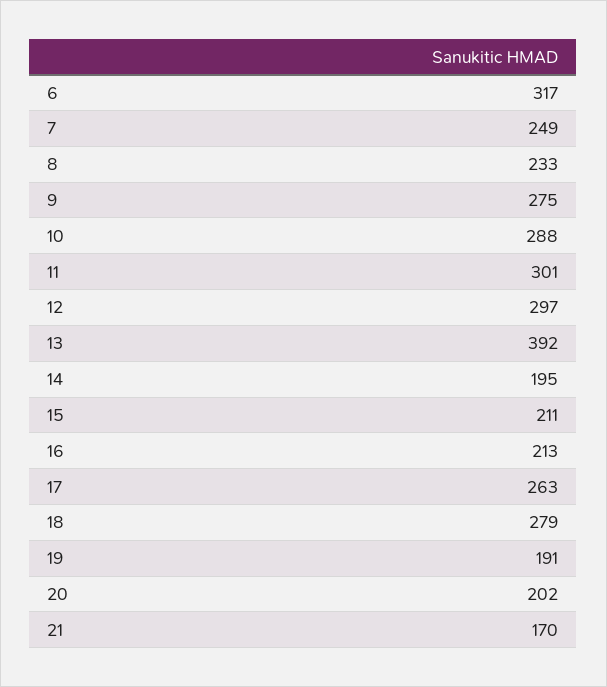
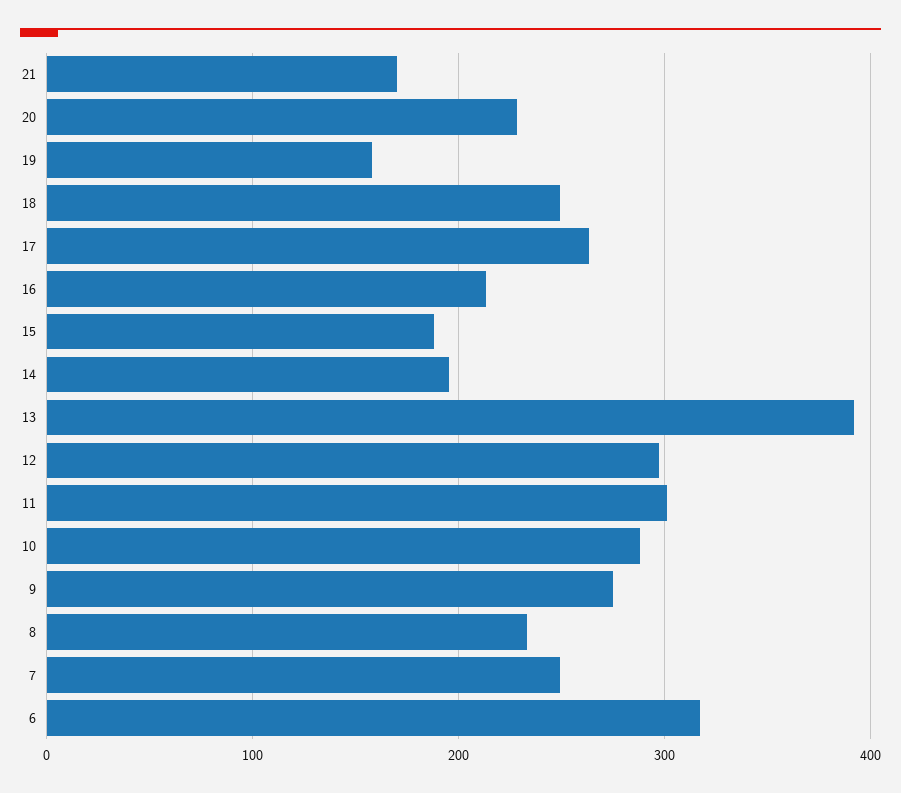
15: 211 -> 190
18: 279 -> 250
19: 191 -> 160
20: 202 -> 230

